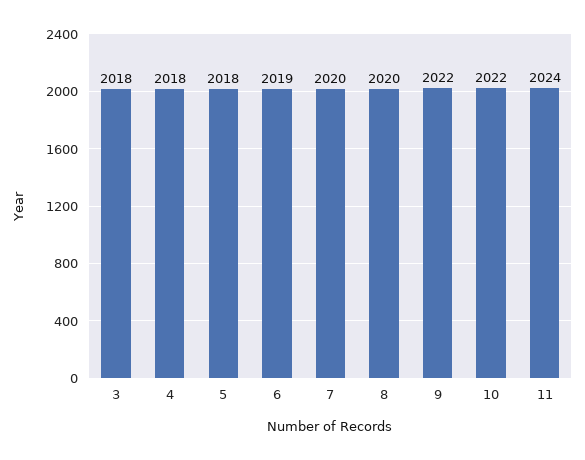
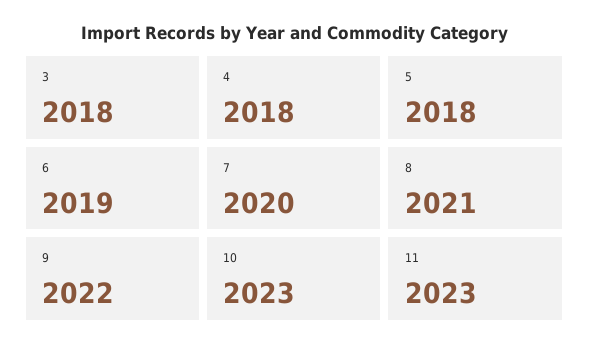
8: 2020 -> 2021
10: 2022 -> 2023
11: 2024 -> 2023

